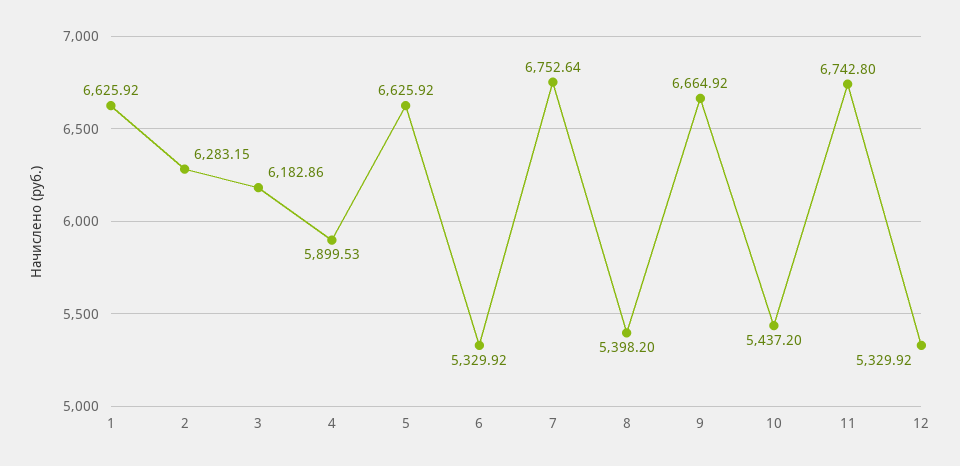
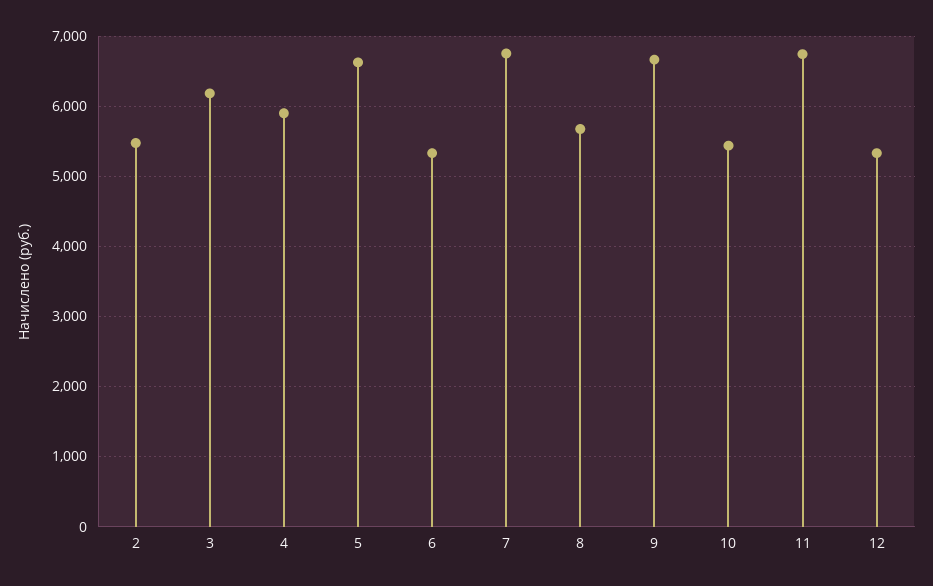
1: 6625.92 -> none
2: 6283.15 -> 5500
8: 5398.2 -> 5700

